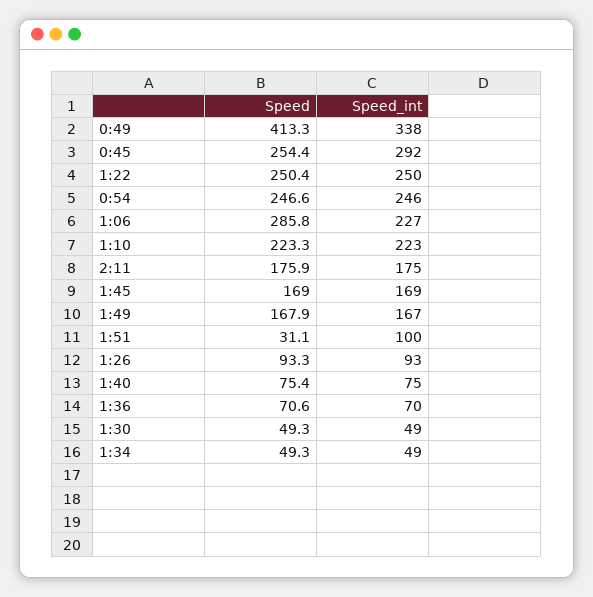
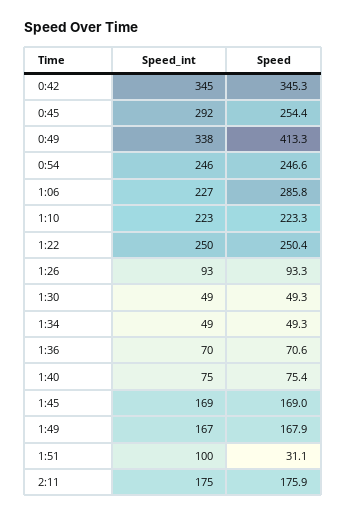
Speed_int, 0:42: none -> 345
Speed, 0:42: none -> 345.3

